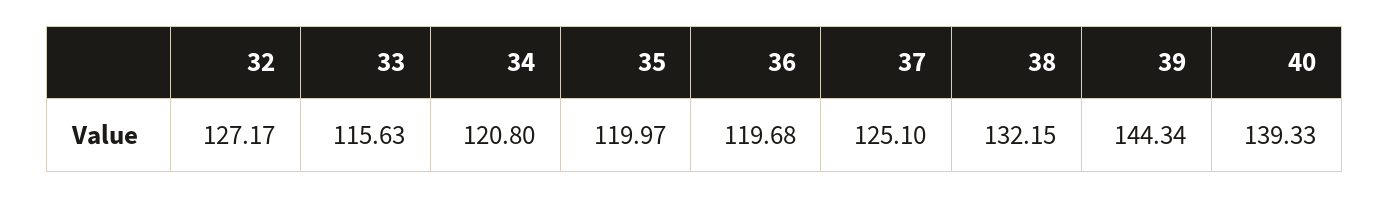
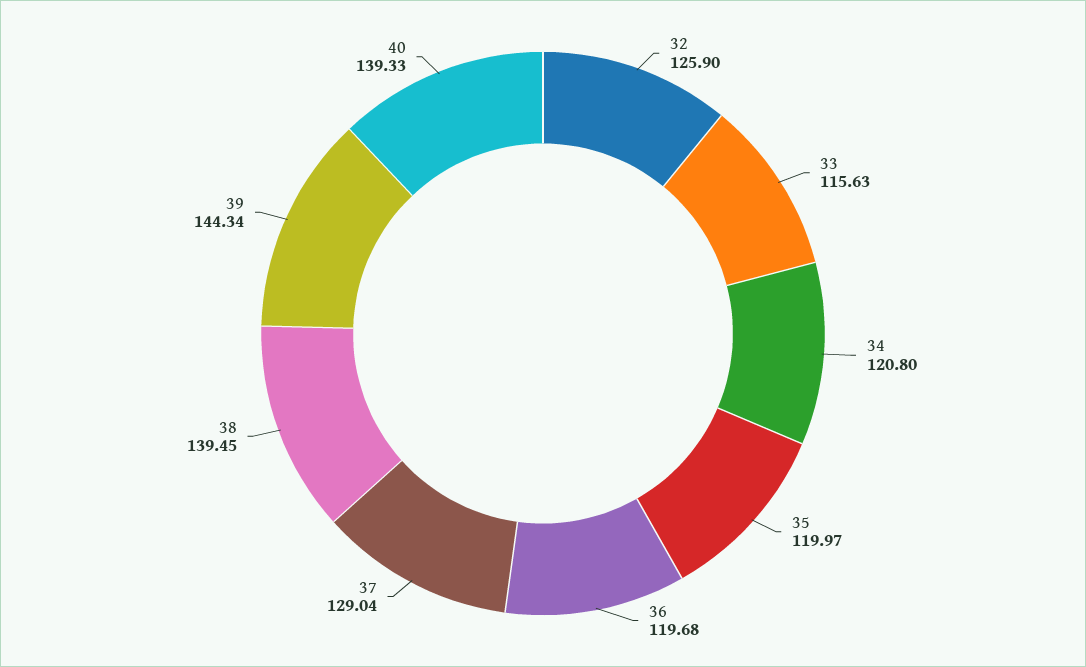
32: 127.17 -> 125.9
37: 125.1 -> 129.04
38: 132.15 -> 139.45

